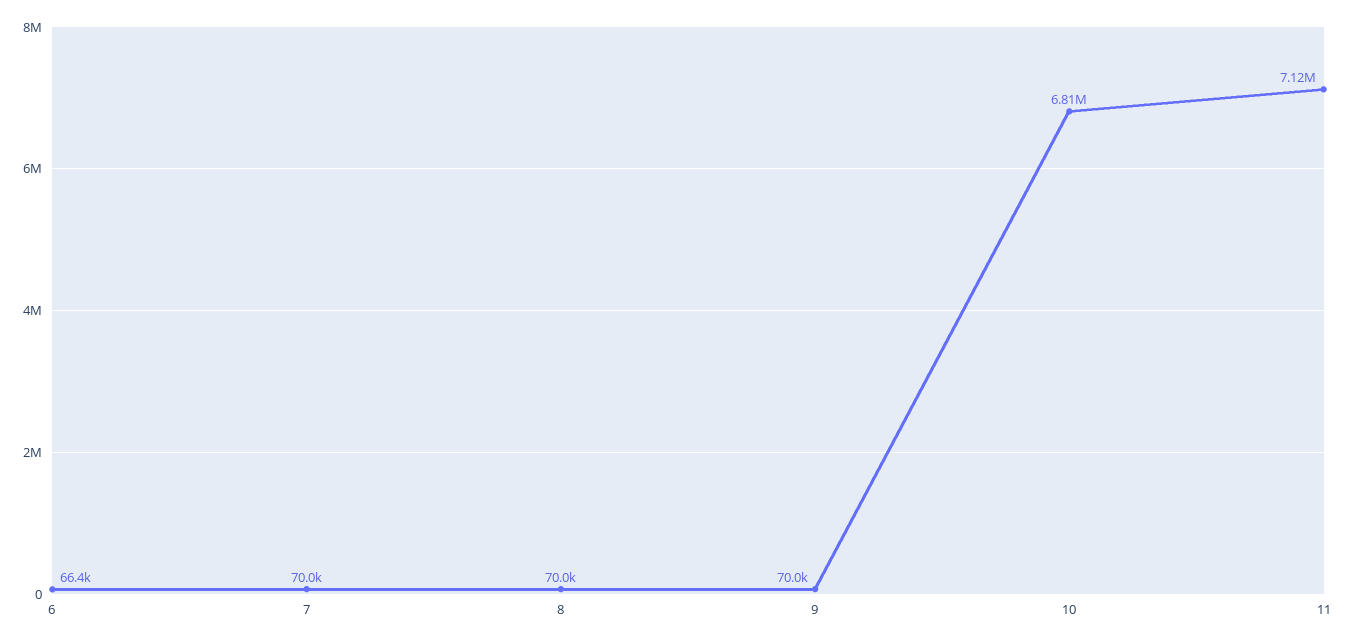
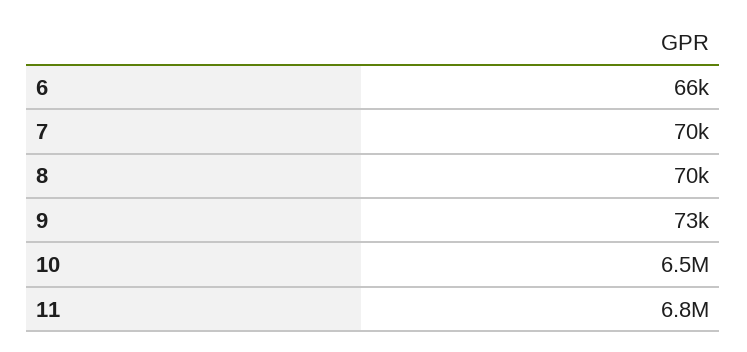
9: 70000 -> 73000
10: 6810000 -> 6500000
11: 7120000 -> 6800000

